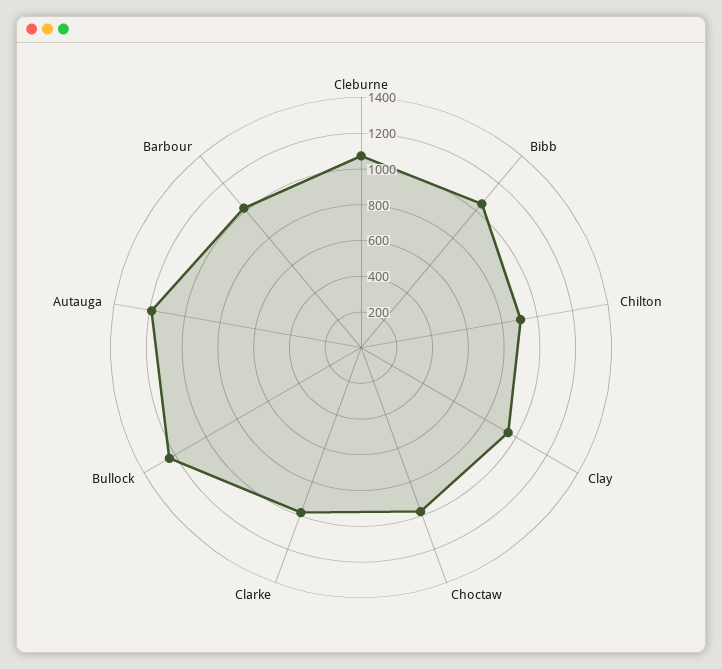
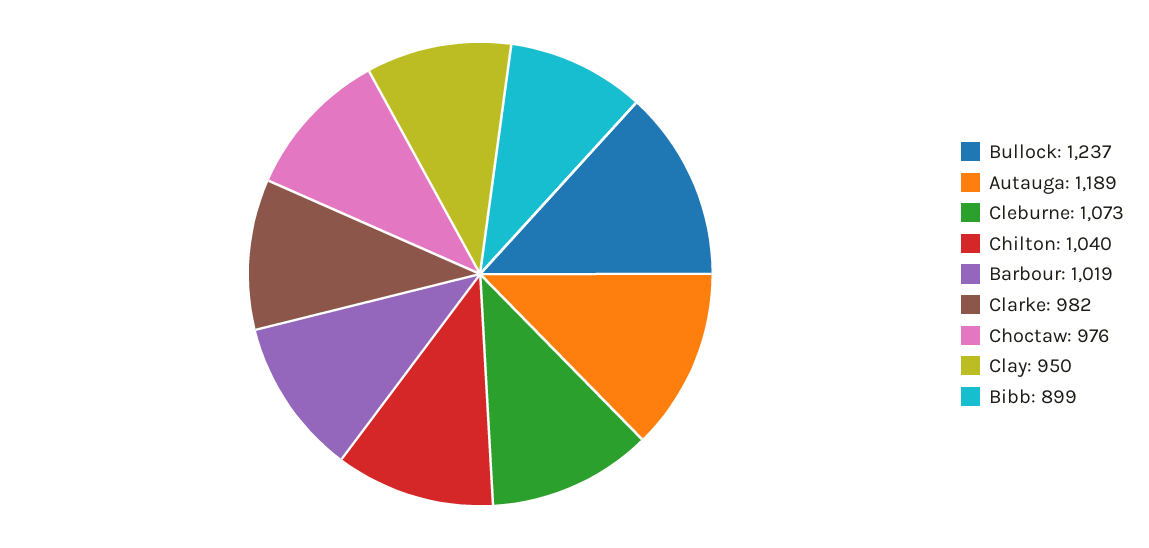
Bibb: 1050 -> 899
Chilton: 900 -> 1040

